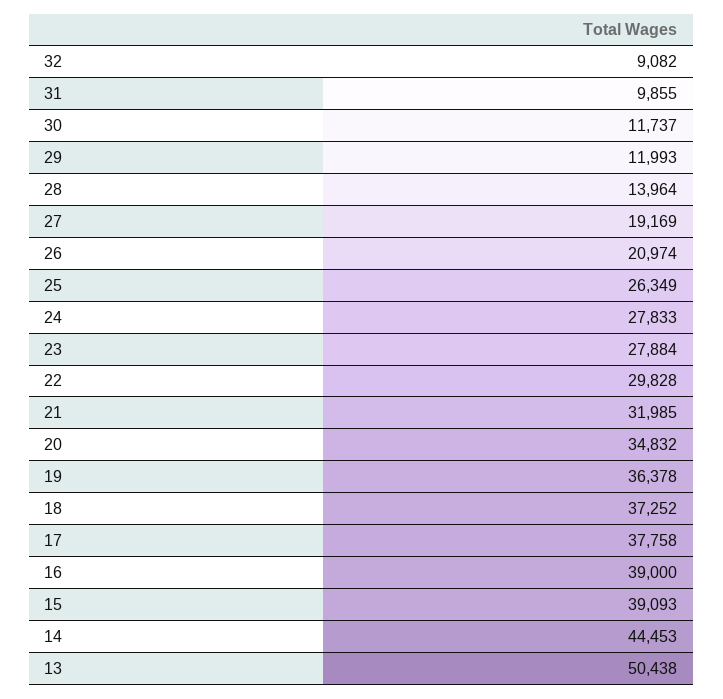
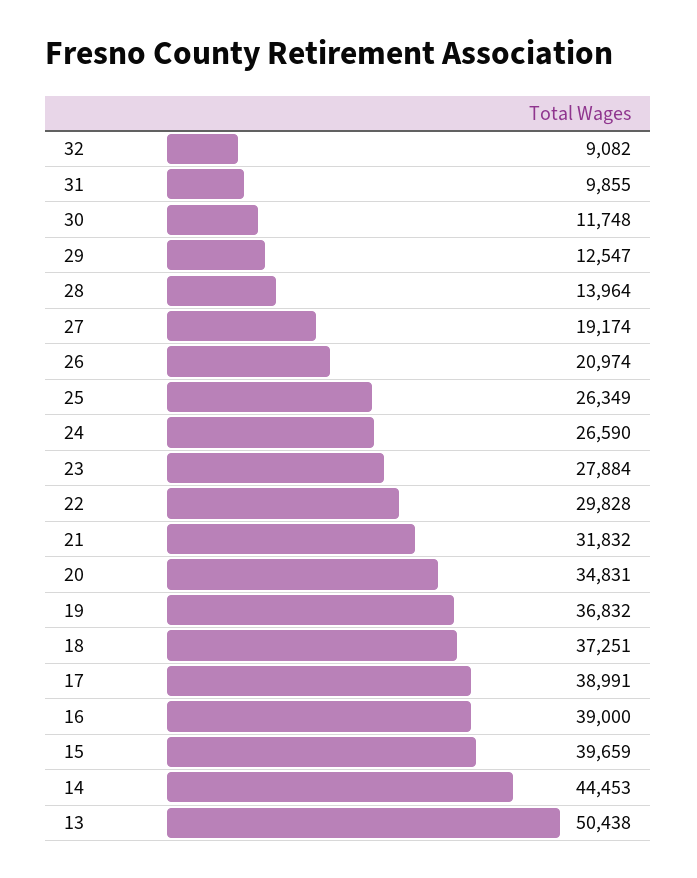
30: 11737 -> 11748
29: 11993 -> 12547
27: 19169 -> 19174
24: 27833 -> 26590
21: 31985 -> 31832
20: 34832 -> 34831
19: 36378 -> 36832
18: 37252 -> 37251
17: 37758 -> 38991
15: 39093 -> 39659

